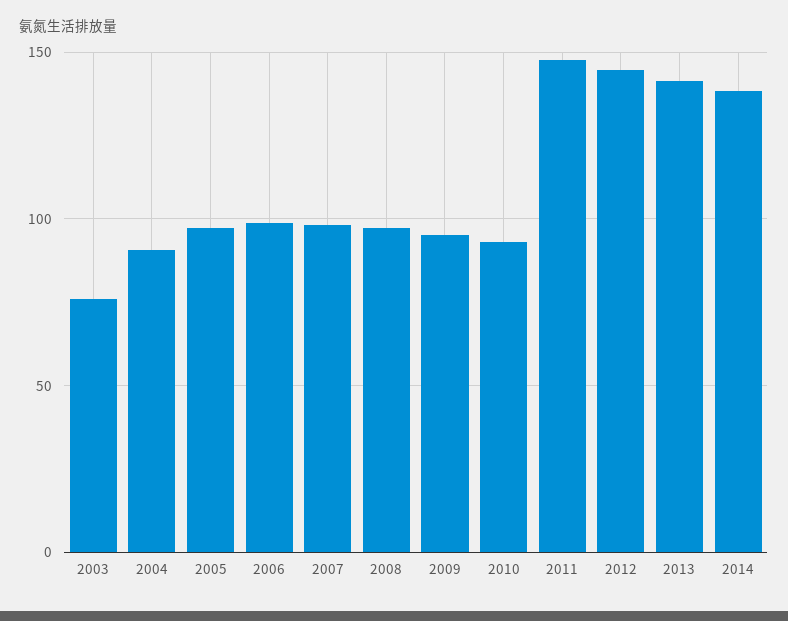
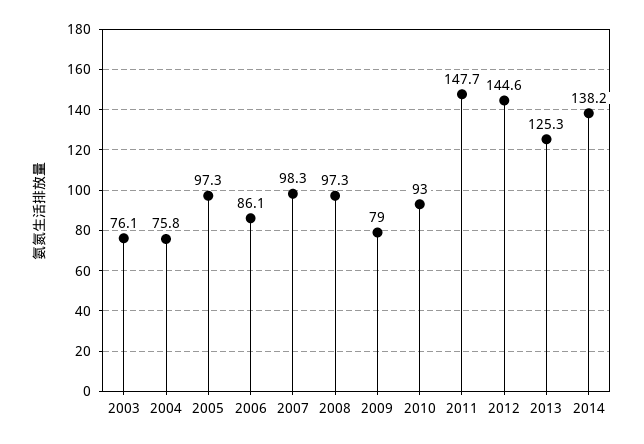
2004: 90 -> 75.8
2006: 100 -> 86.1
2009: 95 -> 79
2013: 140 -> 125.3

